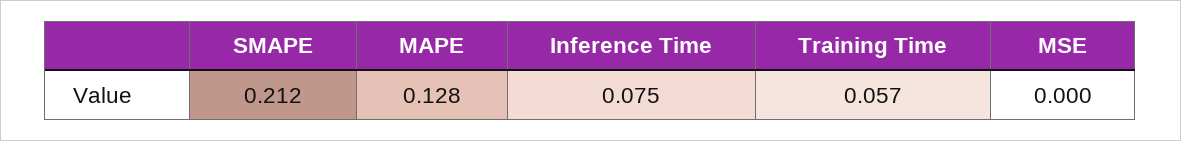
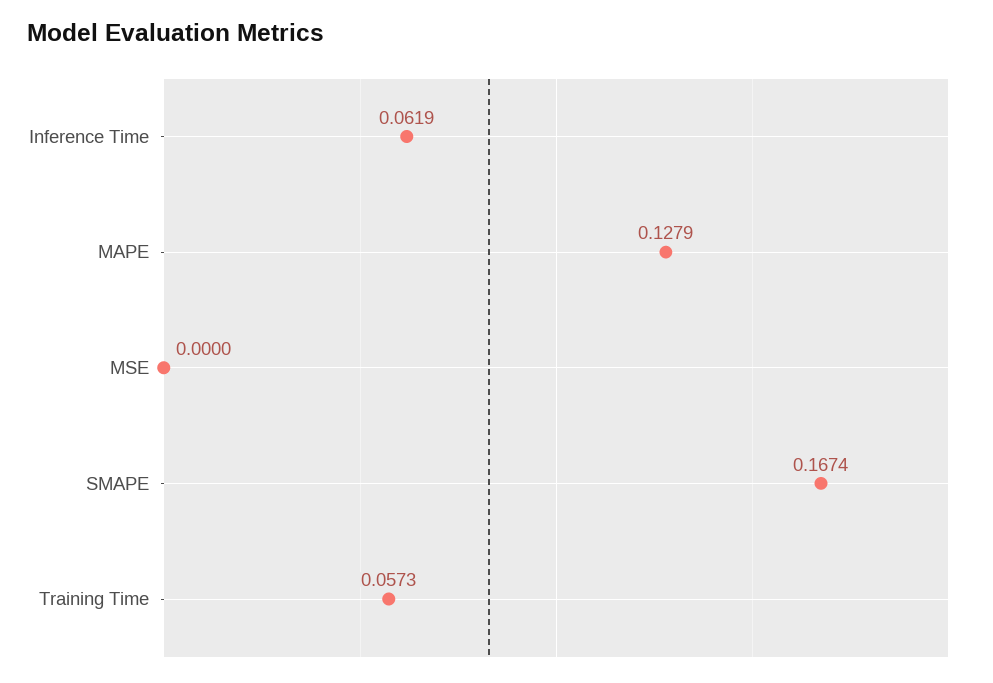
SMAPE: 0.212 -> 0.1674
Inference Time: 0.075 -> 0.0619

